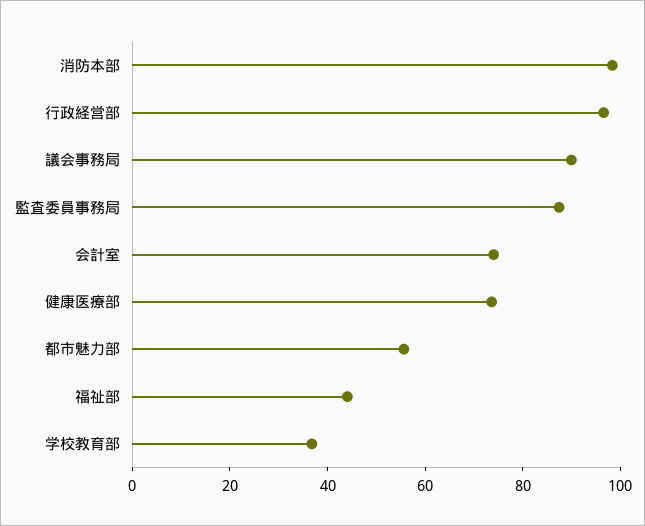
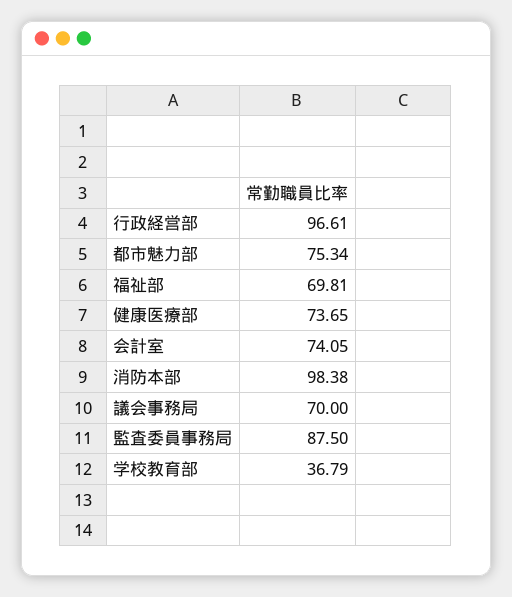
議会事務局: 90 -> 70
都市魅力部: 55 -> 75.34
福祉部: 45 -> 69.81

